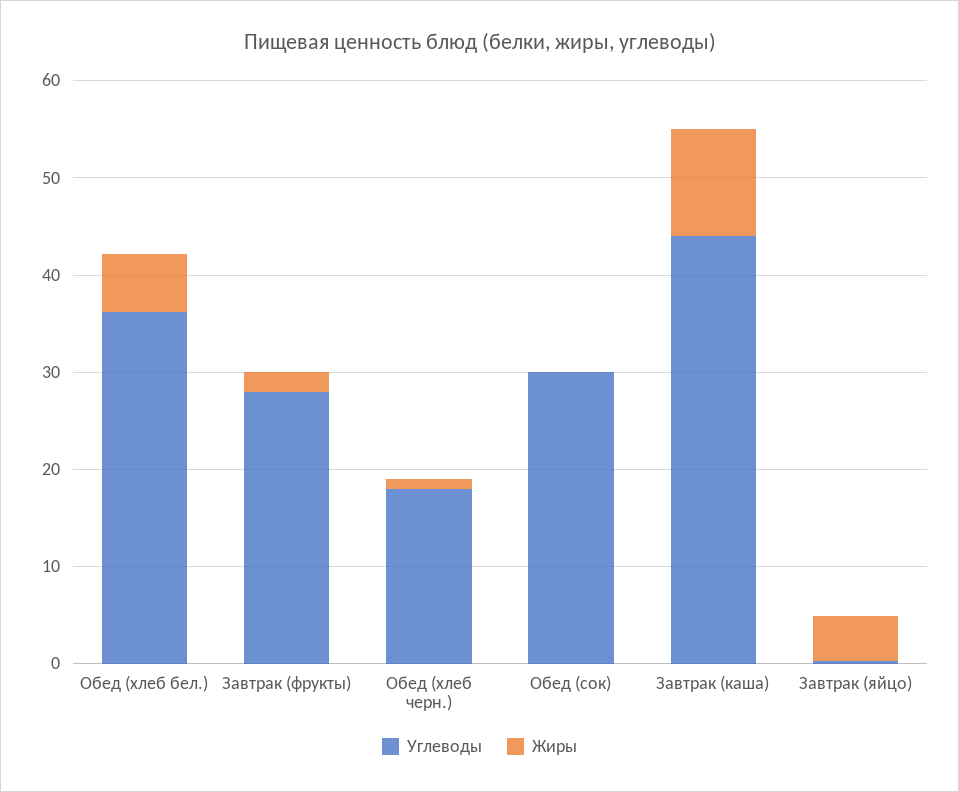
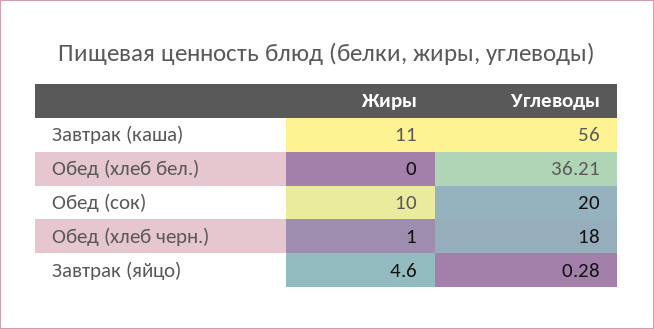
Жиры, Обед (хлеб бел.): 6 -> 0
Углеводы, Завтрак (фрукты): 28 -> none
Жиры, Завтрак (фрукты): 2 -> none
Углеводы, Обед (сок): 30 -> 20
Жиры, Обед (сок): 0 -> 10
Углеводы, Завтрак (каша): 44 -> 56

